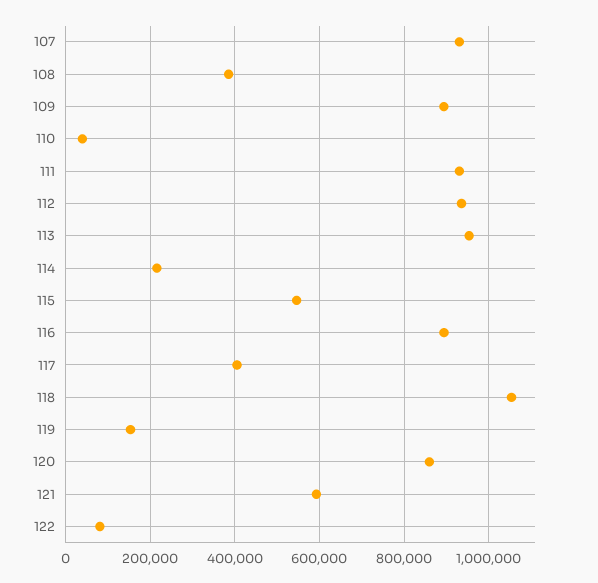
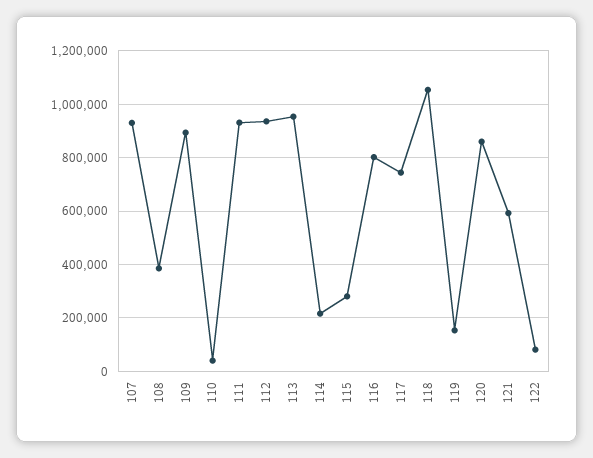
115: 540000 -> 275000
116: 900000 -> 800000
117: 400000 -> 750000

